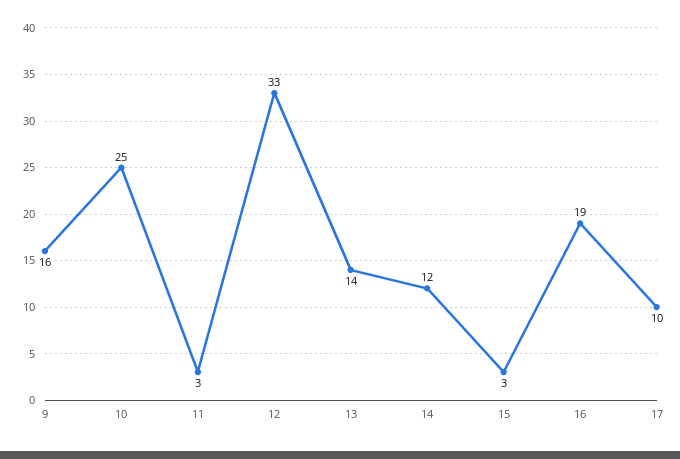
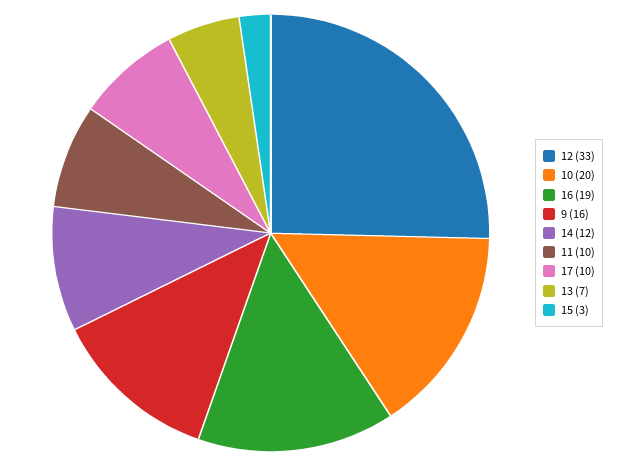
10: 25 -> 20
11: 3 -> 10
13: 14 -> 7

